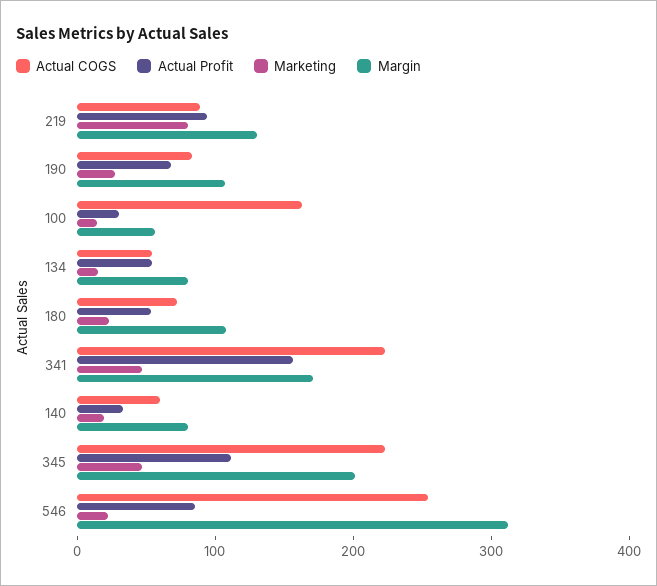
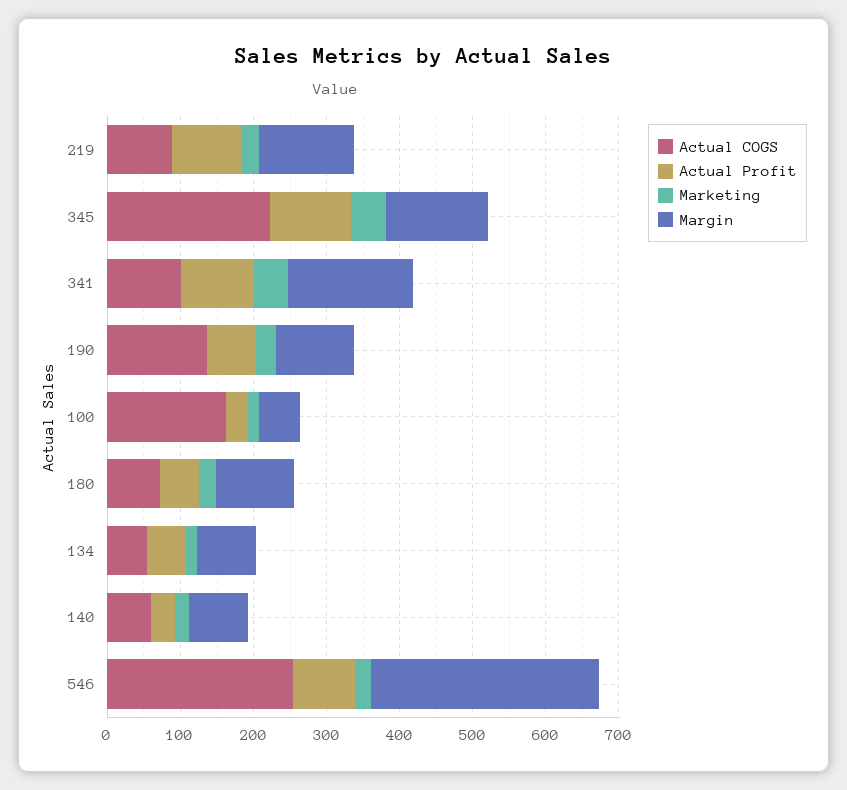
Marketing, 219: 80 -> 20
Actual COGS, 190: 80 -> 140
Actual COGS, 341: 220 -> 100
Actual Profit, 341: 160 -> 100
Margin, 345: 200 -> 140

